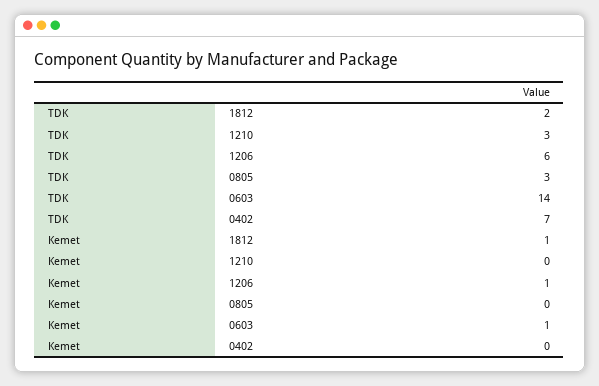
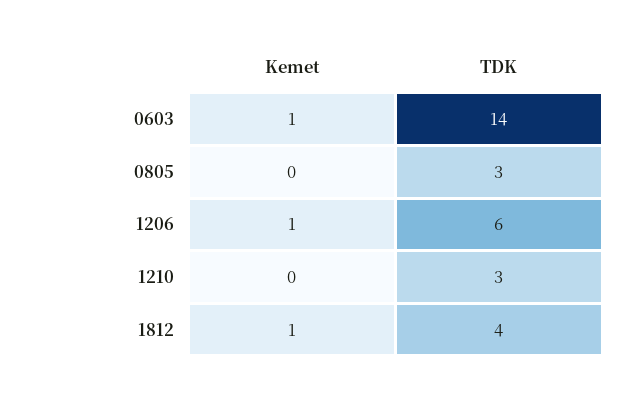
TDK, 1812: 2 -> 4
TDK, 0402: 7 -> none
Kemet, 0402: 0 -> none

